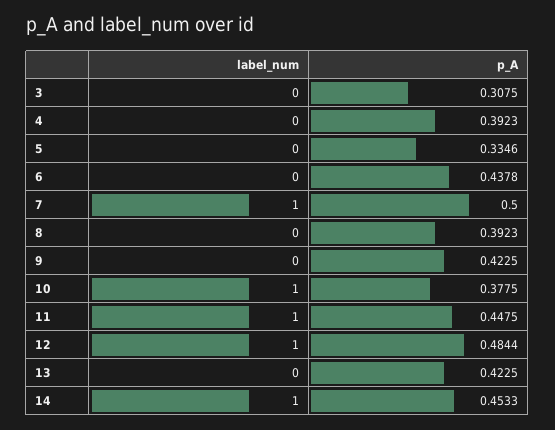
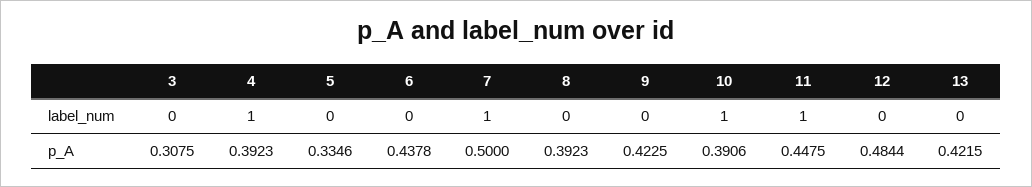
label_num, 4: 0 -> 1
p_A, 10: 0.3775 -> 0.3906
label_num, 12: 1 -> 0
p_A, 13: 0.4225 -> 0.4215
label_num, 14: 1 -> none
p_A, 14: 0.4533 -> none

